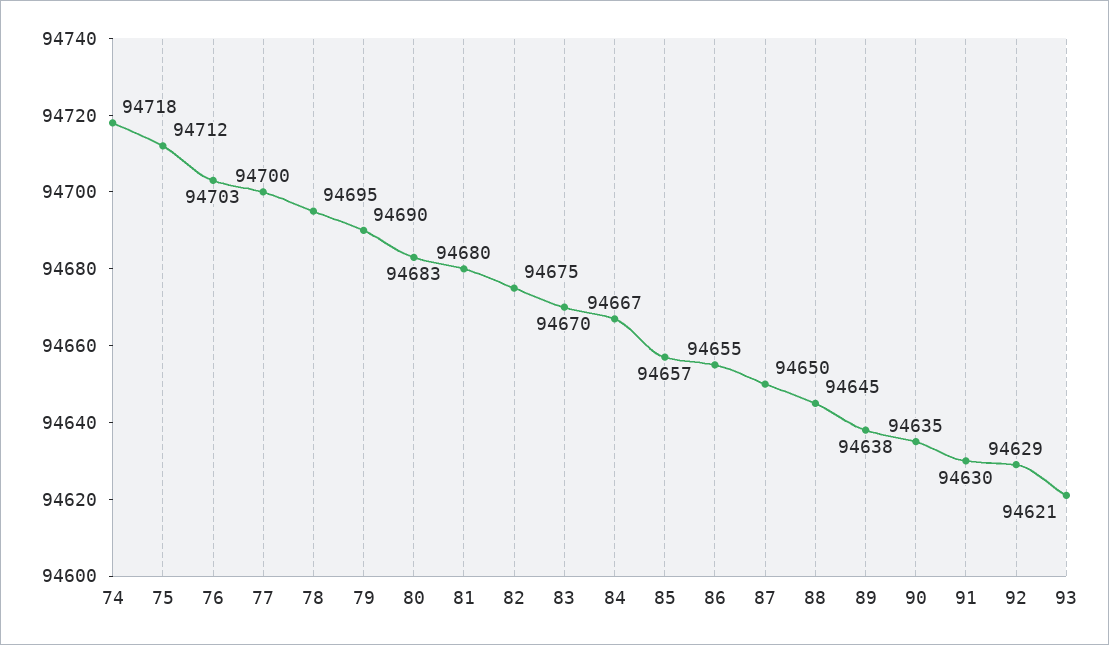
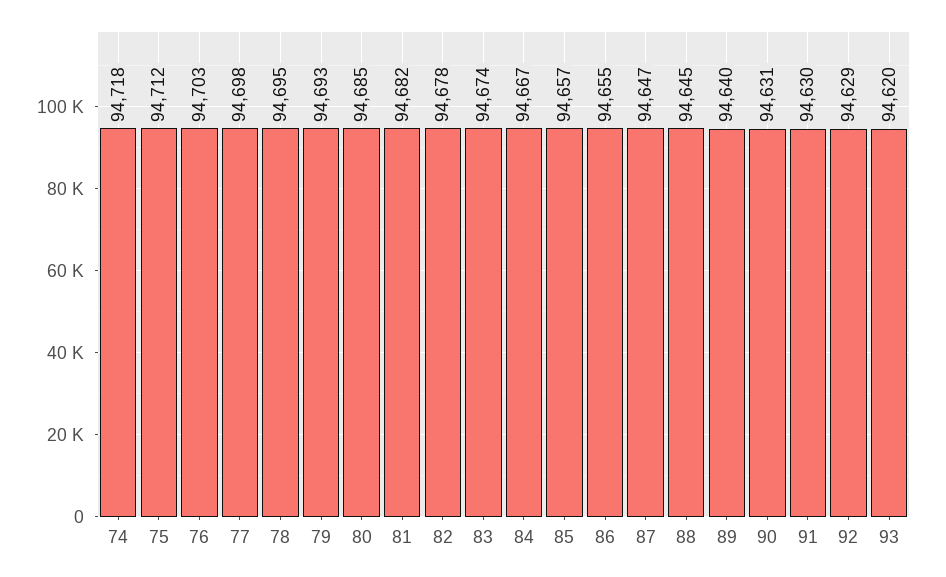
77: 94700 -> 94698
79: 94690 -> 94693
80: 94683 -> 94685
81: 94680 -> 94682
82: 94675 -> 94678
83: 94670 -> 94674
87: 94650 -> 94647
89: 94638 -> 94640
90: 94635 -> 94631
93: 94621 -> 94620

